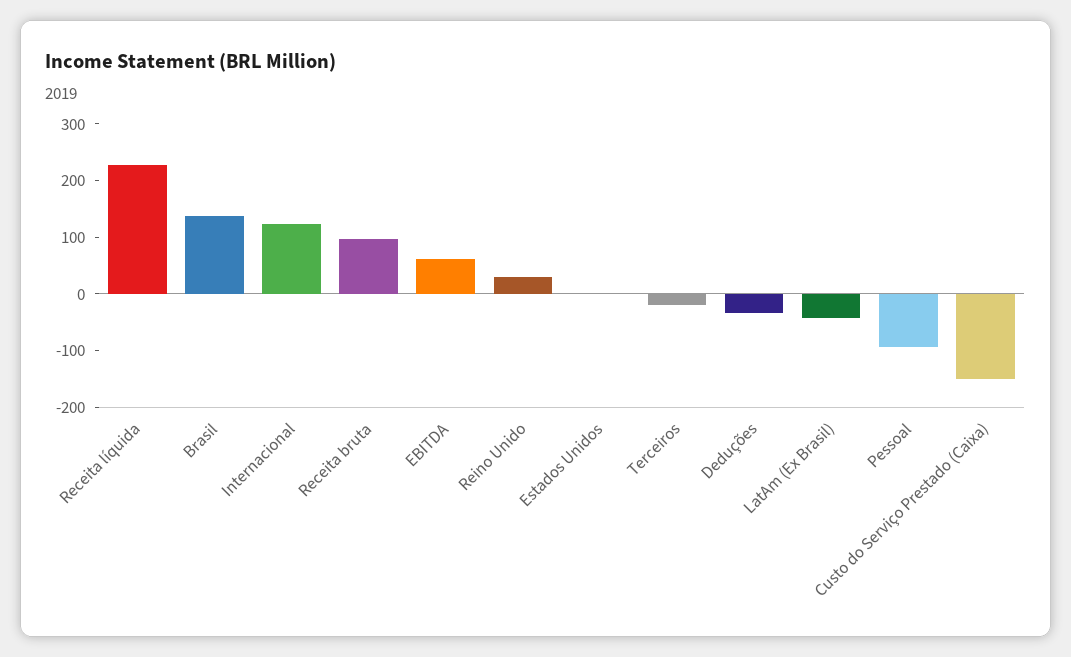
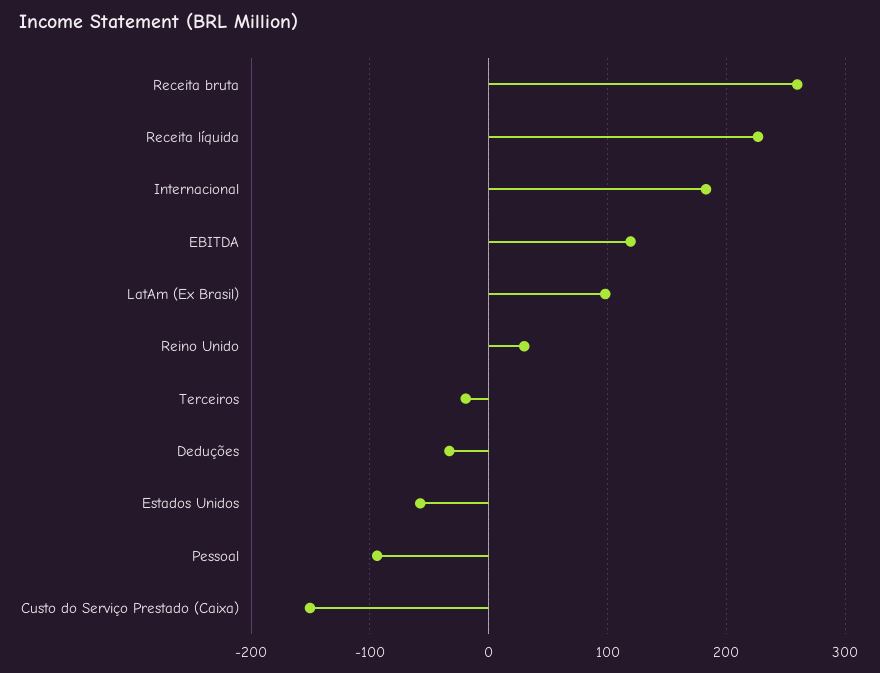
Brasil: 140 -> none
Internacional: 120 -> 180
Receita bruta: 100 -> 260
EBITDA: 60 -> 120
Estados Unidos: 0 -> -60
LatAm (Ex Brasil): -40 -> 100

